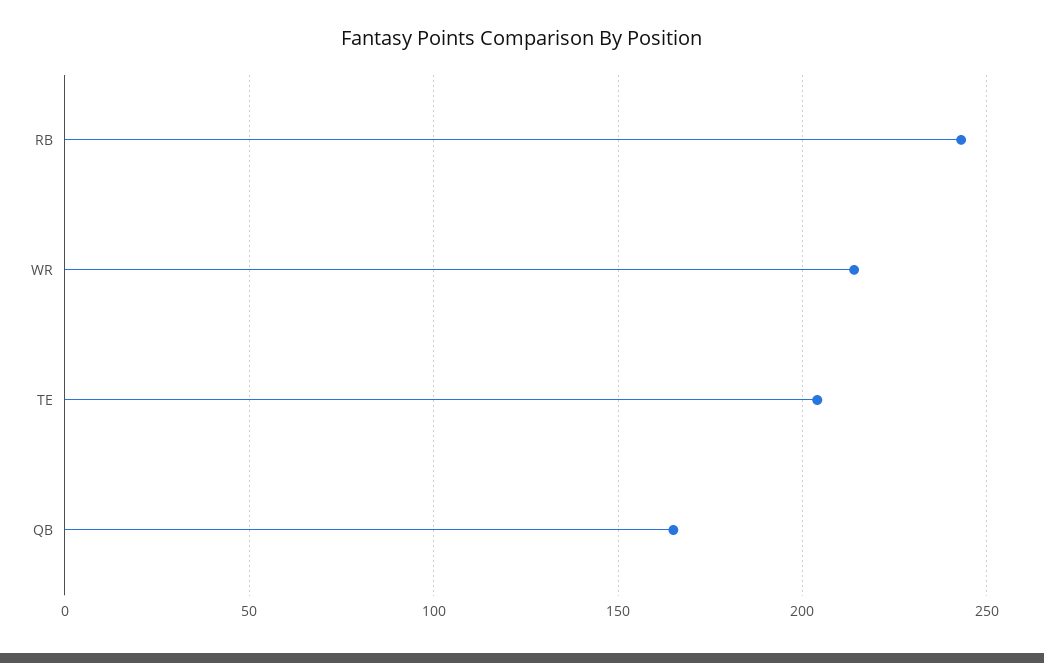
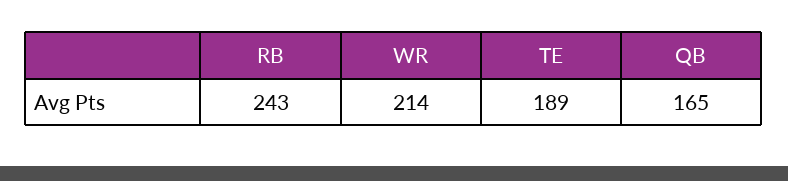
TE: 205 -> 189

